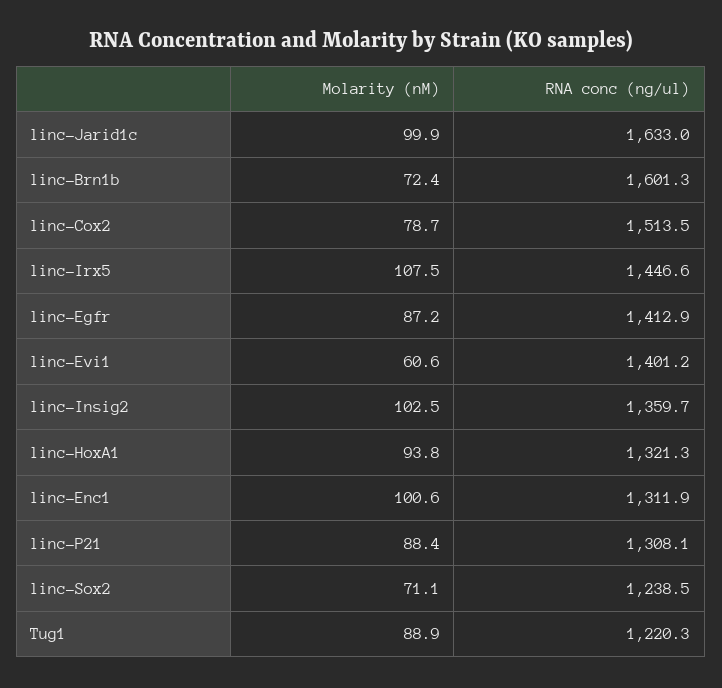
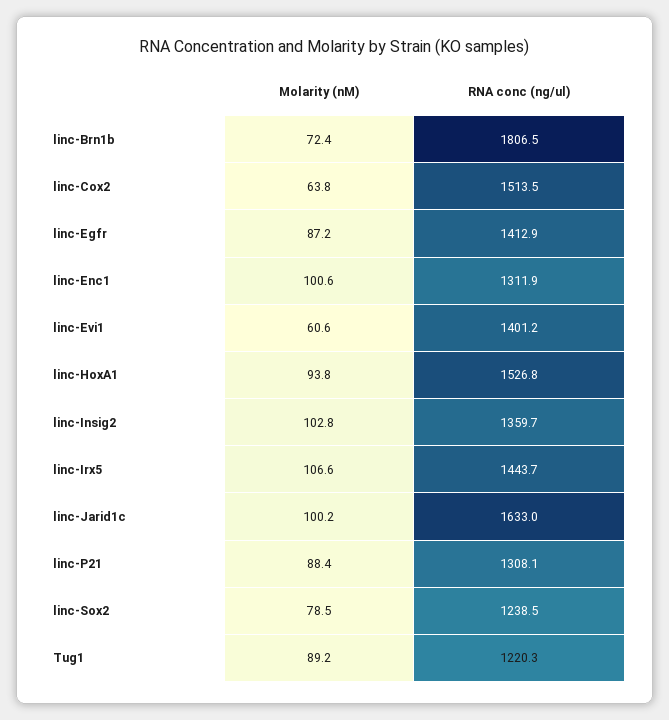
Molarity (nM), linc-Jarid1c: 99.9 -> 100.2
RNA conc (ng/ul), linc-Brn1b: 1601.3 -> 1806.5
Molarity (nM), linc-Cox2: 78.7 -> 63.8
Molarity (nM), linc-Irx5: 107.5 -> 106.6
RNA conc (ng/ul), linc-Irx5: 1446.6 -> 1443.7
Molarity (nM), linc-Insig2: 102.5 -> 102.8
RNA conc (ng/ul), linc-HoxA1: 1321.3 -> 1526.8
Molarity (nM), linc-Sox2: 71.1 -> 78.5
Molarity (nM), Tug1: 88.9 -> 89.2

